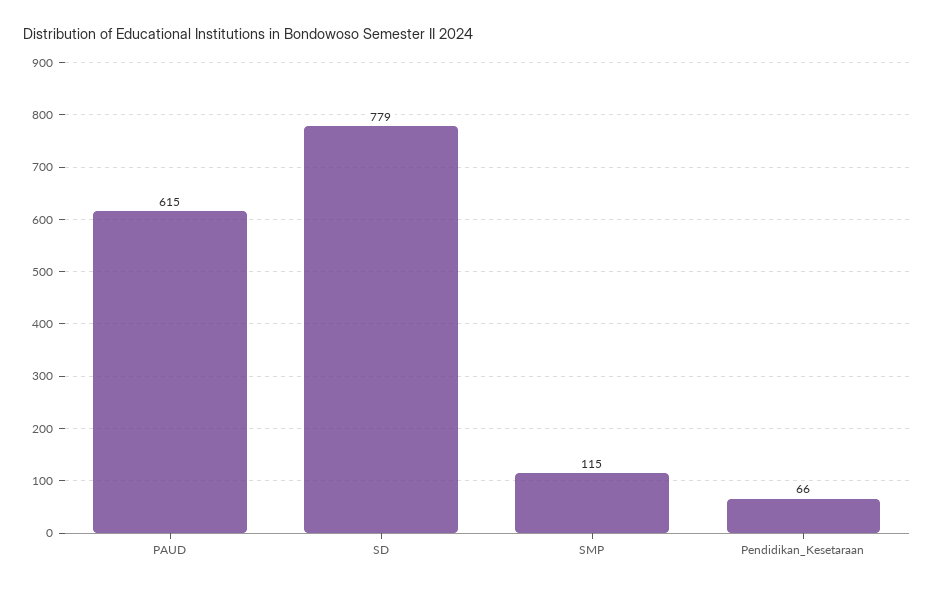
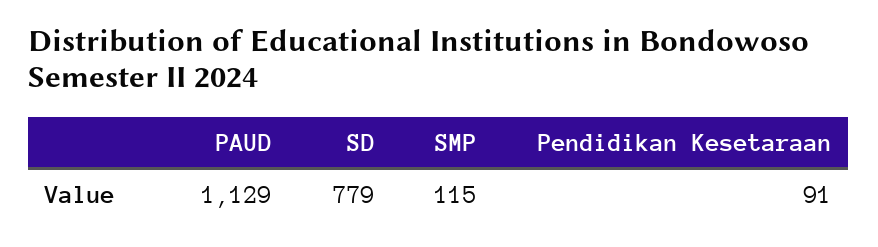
PAUD: 615 -> 1129
Pendidikan_Kesetaraan: 66 -> 91

